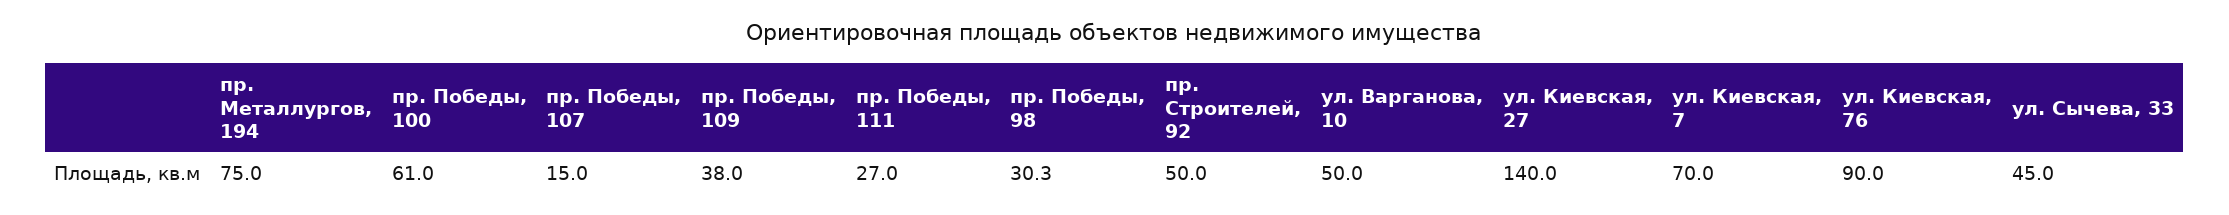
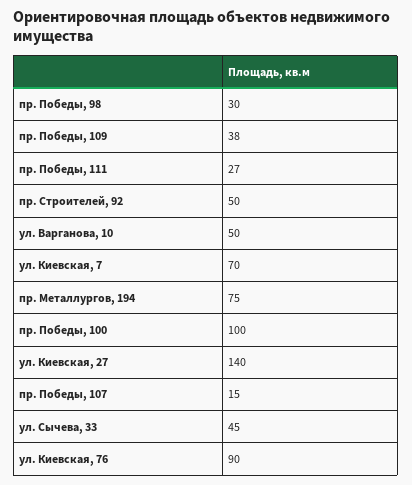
пр. Победы, 100: 61 -> 100
пр. Победы, 98: 30.3 -> 30

